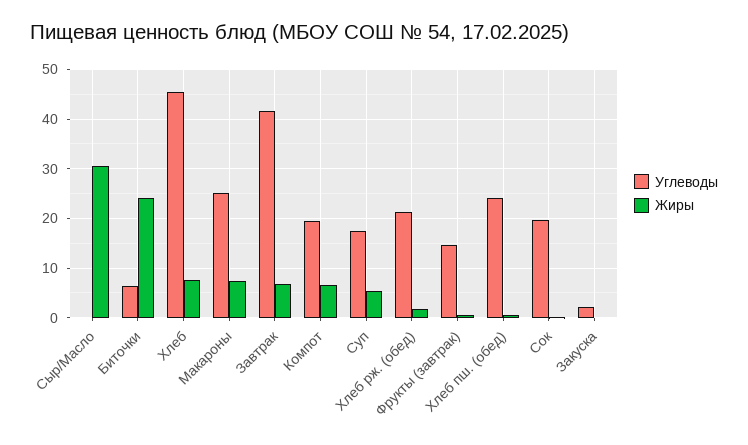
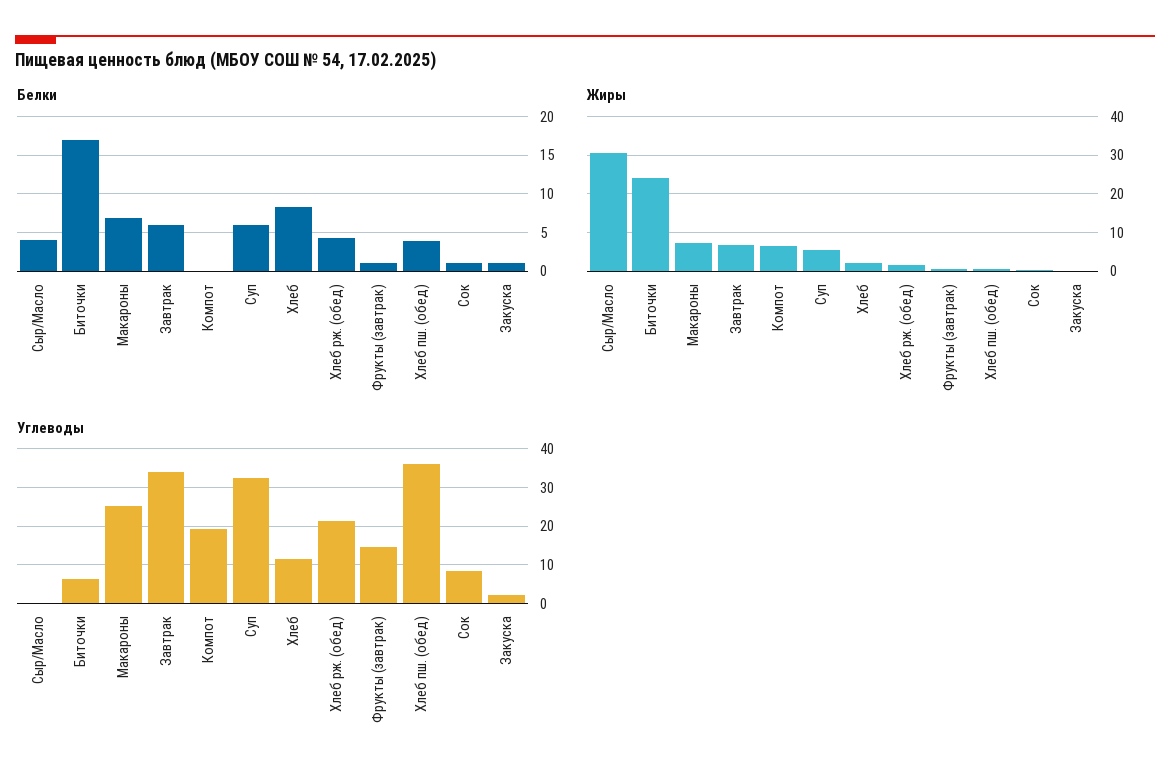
Углеводы, Хлеб: 46 -> 12
Жиры, Хлеб: 8 -> 2
Углеводы, Завтрак: 42 -> 34
Углеводы, Суп: 18 -> 32
Углеводы, Хлеб пш. (обед): 24 -> 36
Углеводы, Сок: 20 -> 8
Белки, Сыр/Масло: none -> 4
Белки, Биточки: none -> 17
Белки, Макароны: none -> 7
Белки, Завтрак: none -> 6
Белки, Компот: none -> 0
Белки, Суп: none -> 6
Белки, Хлеб: none -> 8
Белки, Хлеб рж. (обед): none -> 4
Белки, Фрукты (завтрак): none -> 1
Белки, Хлеб пш. (обед): none -> 4
Белки, Сок: none -> 1
Белки, Закуска: none -> 1

